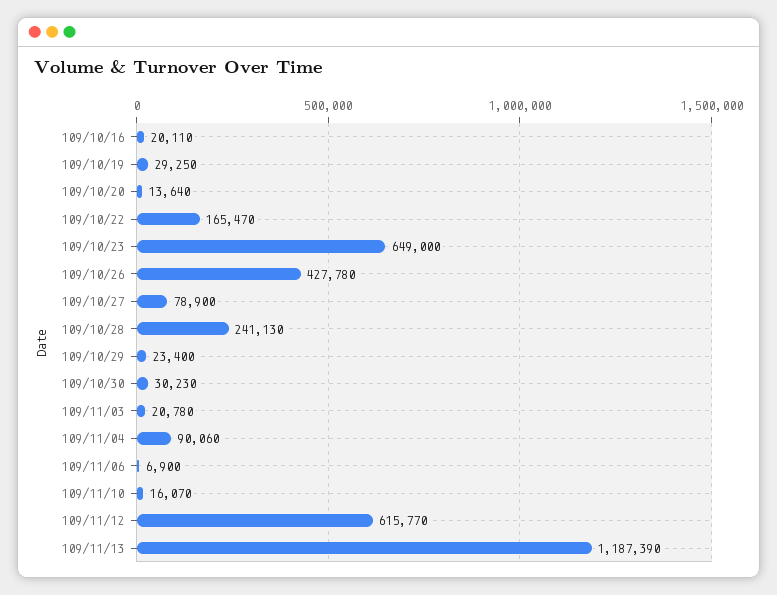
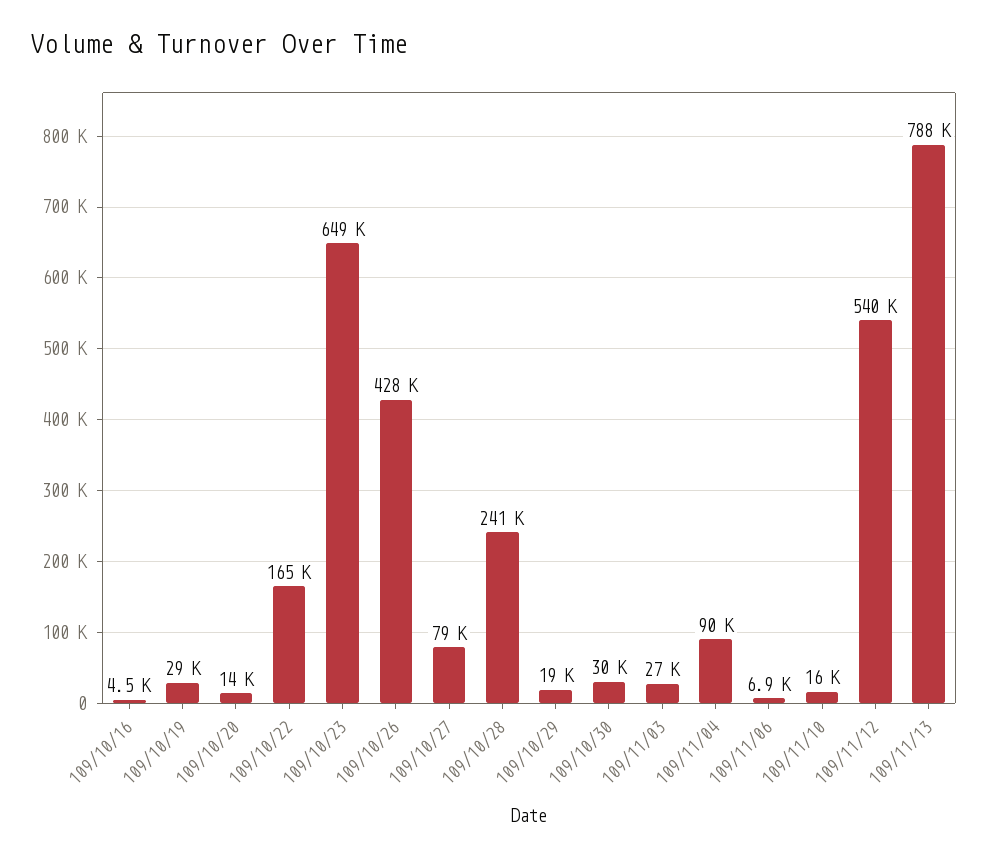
109/10/16: 20110 -> 4500
109/10/29: 23400 -> 19000
109/11/03: 20780 -> 27000
109/11/12: 615770 -> 540000
109/11/13: 1187390 -> 788000

